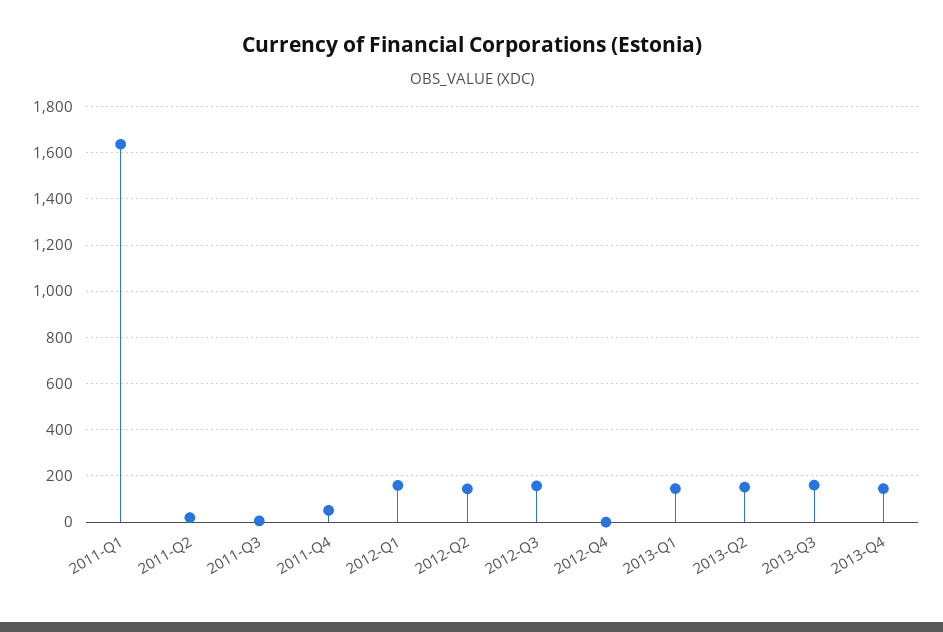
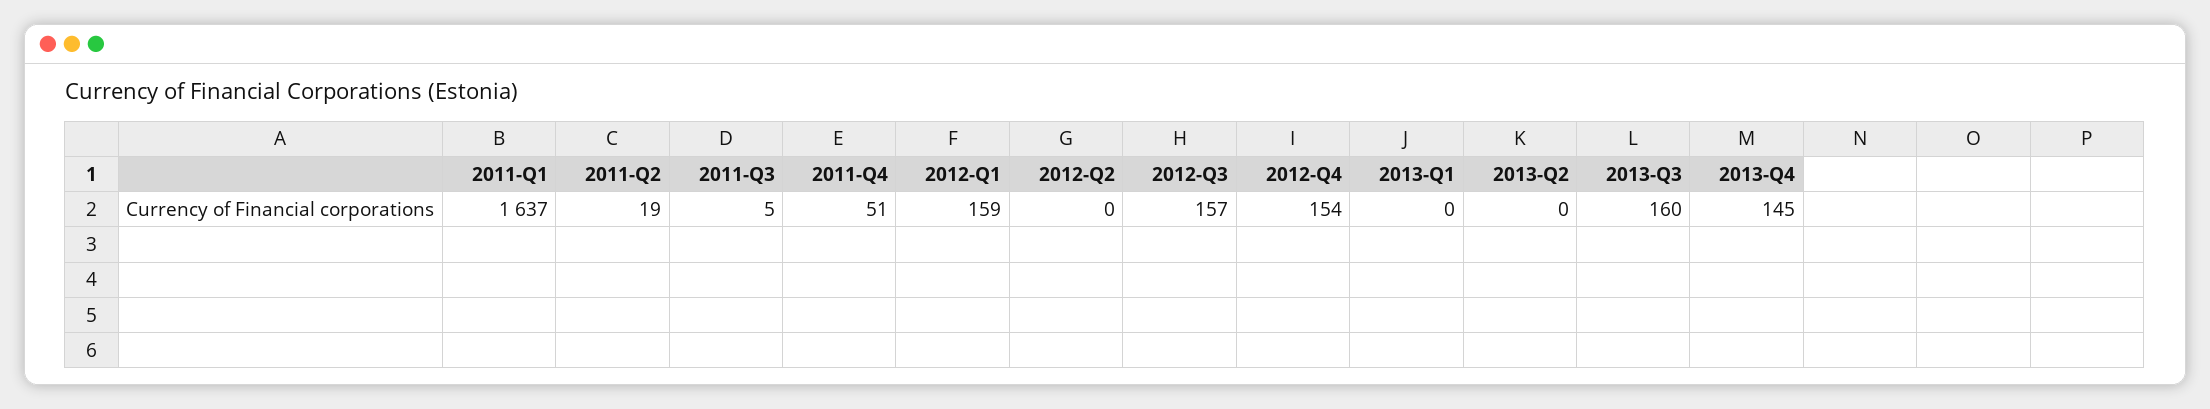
2012-Q2: 150 -> 0
2012-Q4: 0 -> 154
2013-Q1: 150 -> 0
2013-Q2: 150 -> 0

